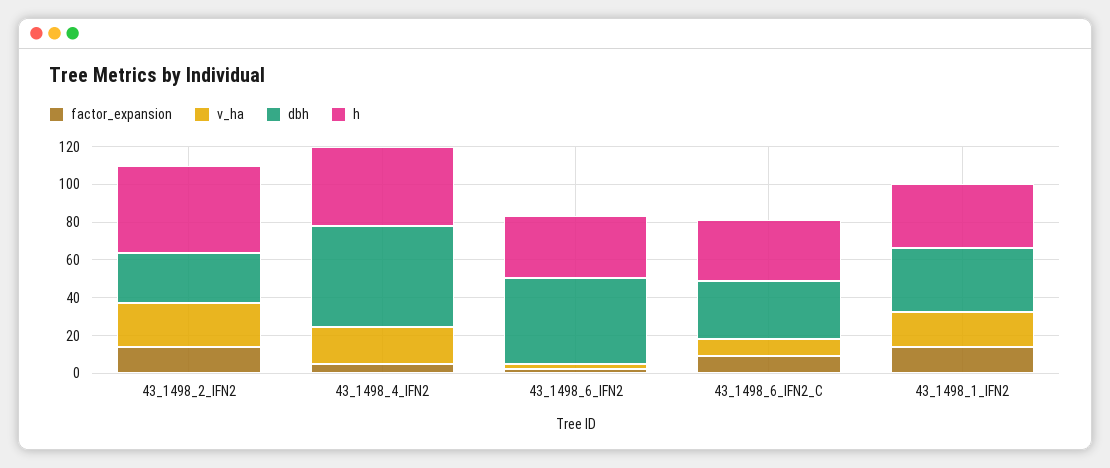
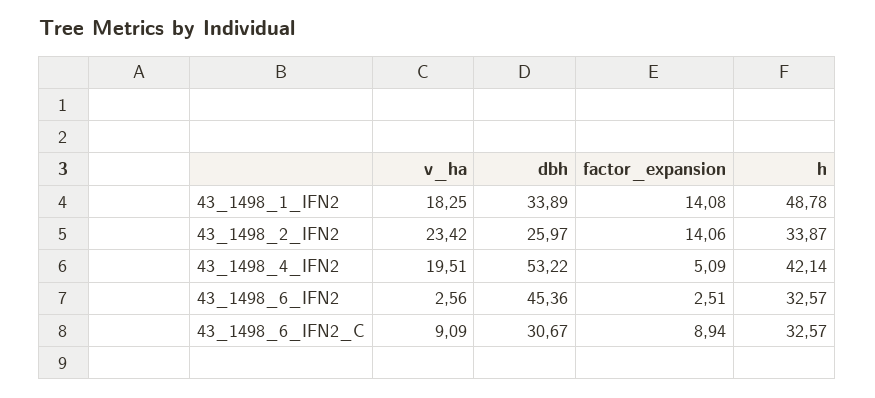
h, 43_1498_2_IFN2: 45 -> 33.87
h, 43_1498_1_IFN2: 35 -> 48.78

